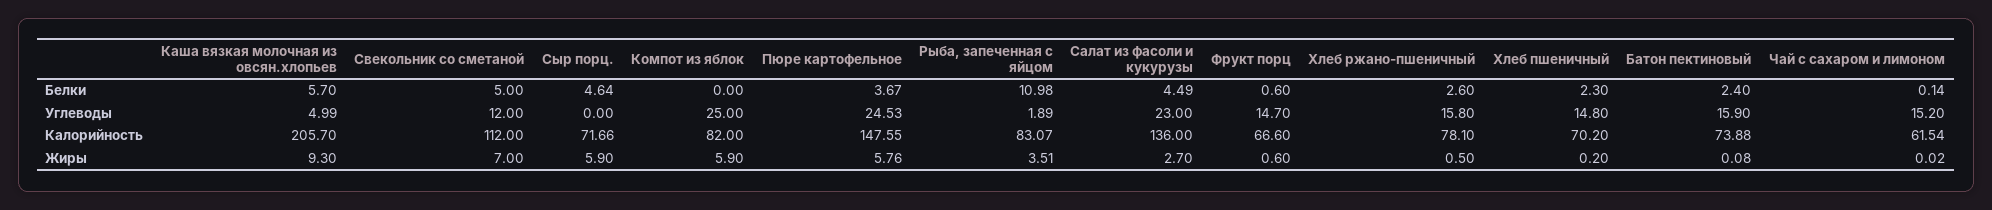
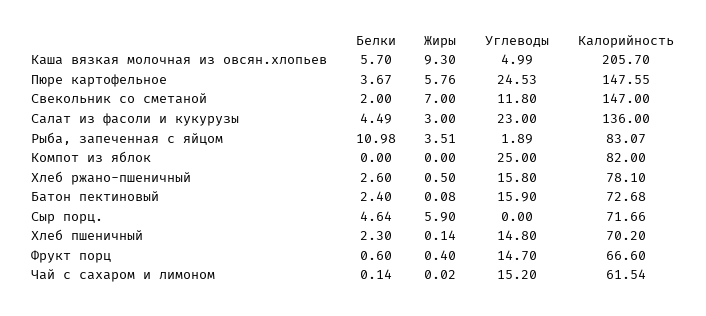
Свекольник со сметаной, Белки: 5 -> 2
Свекольник со сметаной, Углеводы: 12 -> 11.8
Свекольник со сметаной, Калорийность: 112 -> 147
Батон пектиновый, Калорийность: 73.88 -> 72.68
Компот из яблок, Жиры: 5.9 -> 0
Салат из фасоли и кукурузы, Жиры: 2.7 -> 3
Фрукт порц, Жиры: 0.6 -> 0.4
Хлеб пшеничный, Жиры: 0.2 -> 0.14

